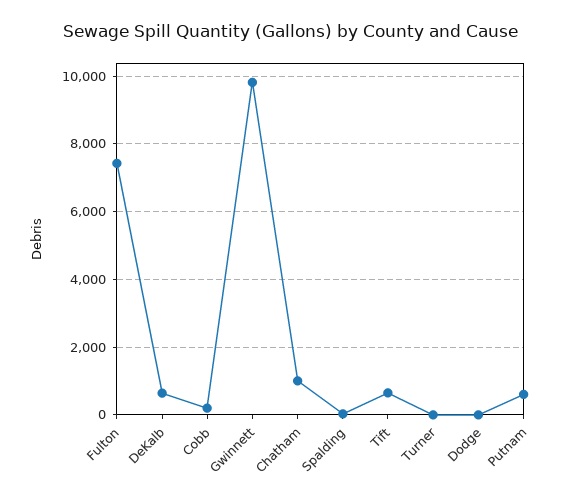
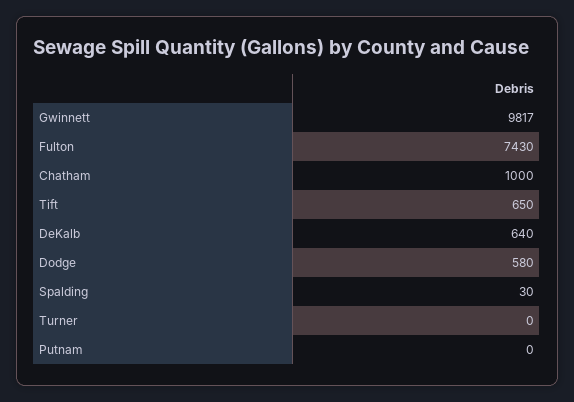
Cobb: 200 -> none
Dodge: 0 -> 580
Putnam: 600 -> 0

